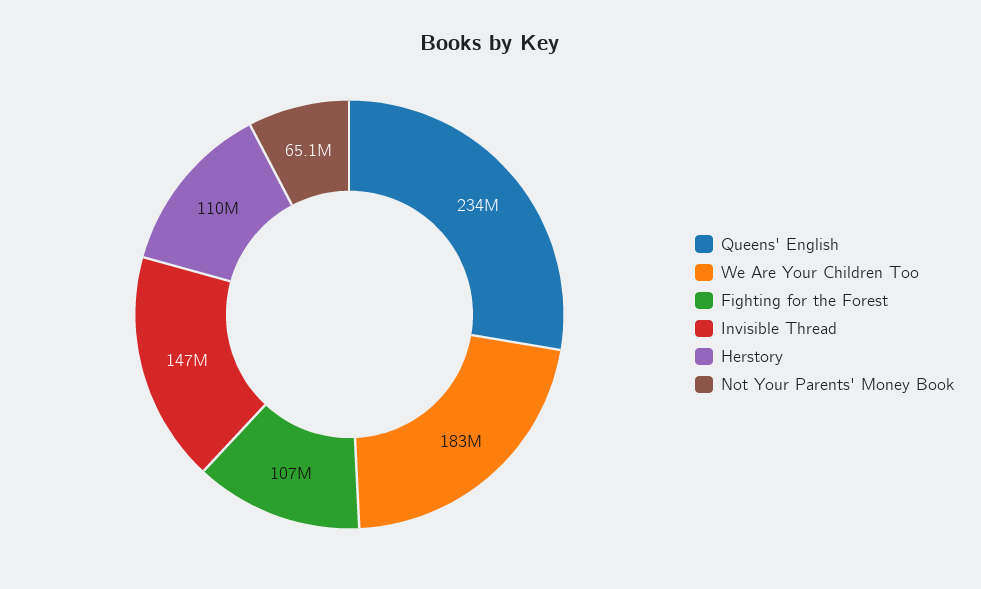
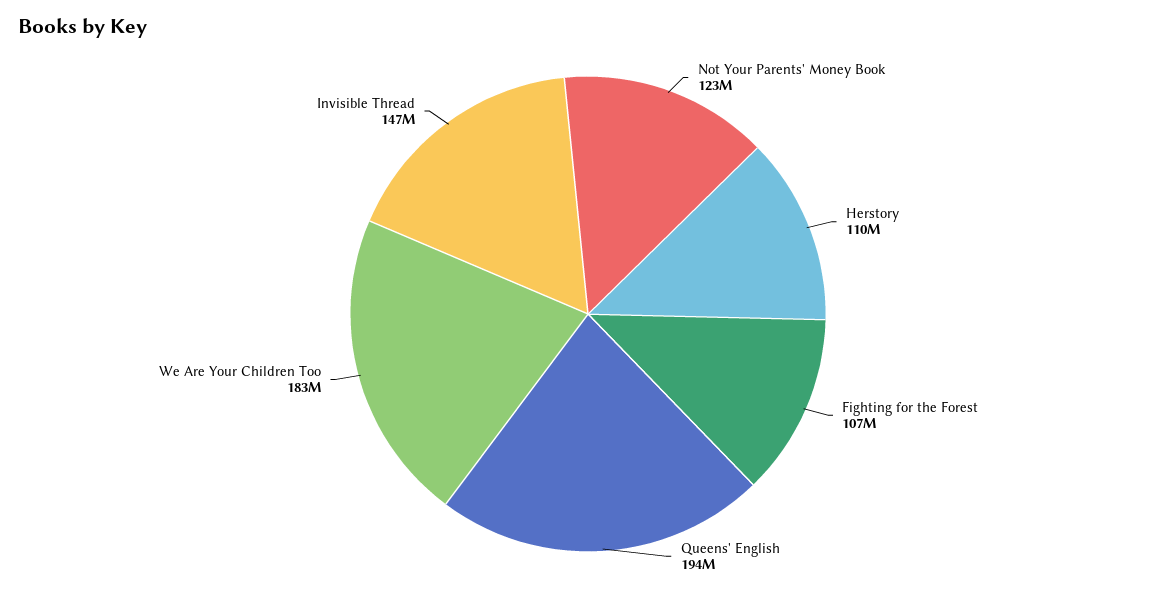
Queens' English: 234000000 -> 194000000
Not Your Parents' Money Book: 65100000 -> 123000000

